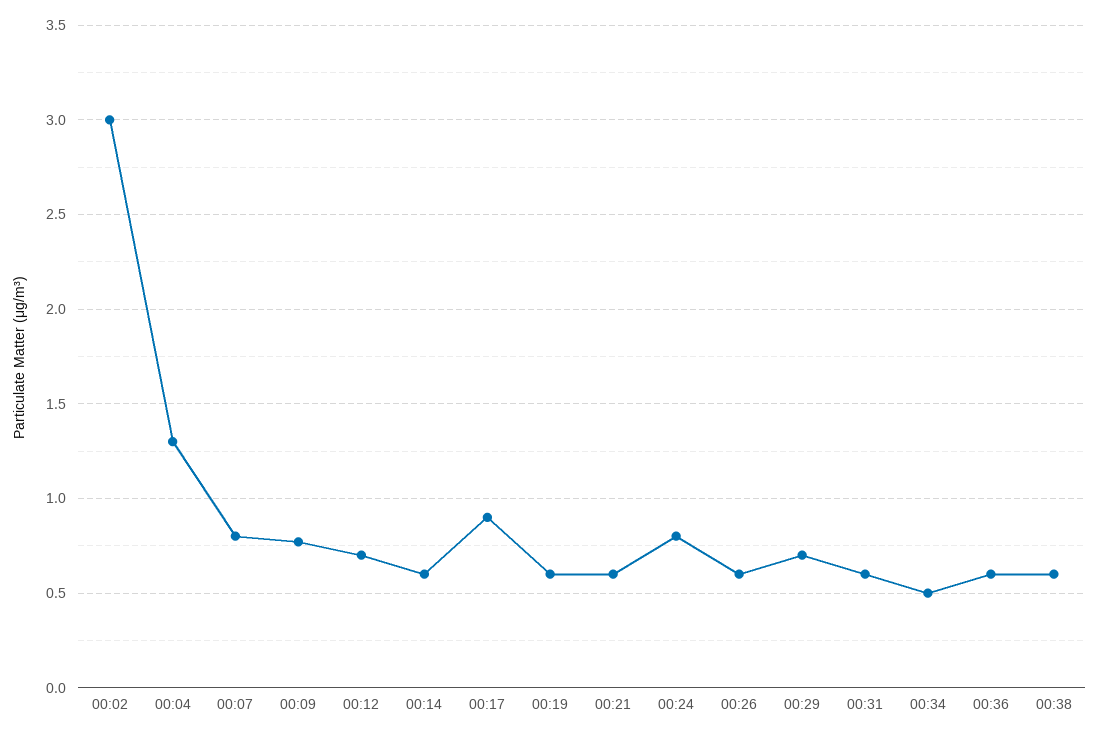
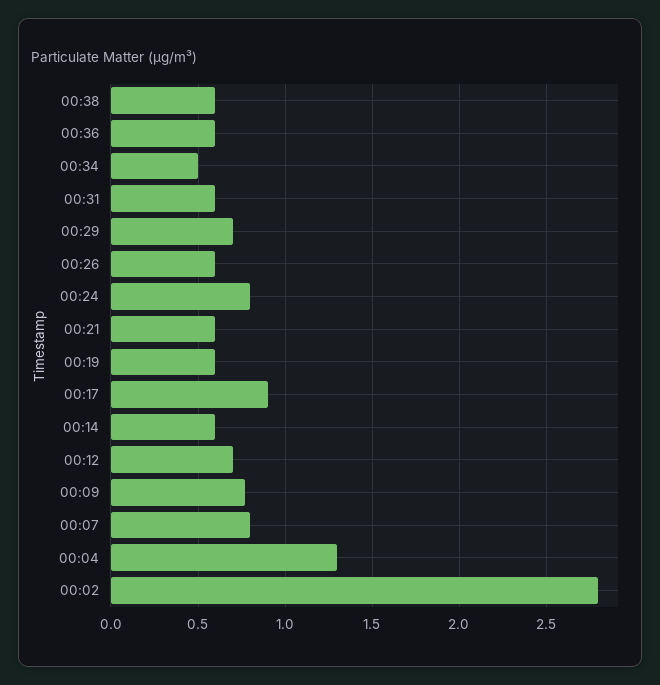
00:02: 3 -> 2.8

